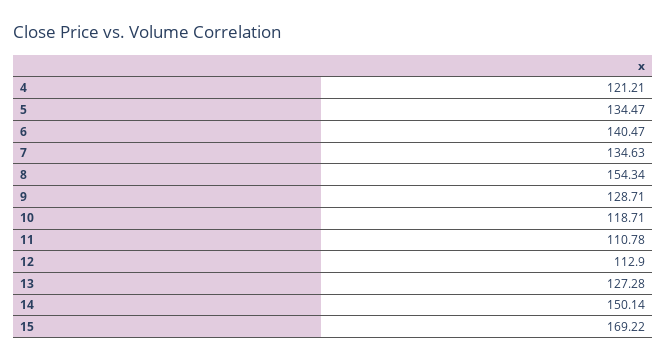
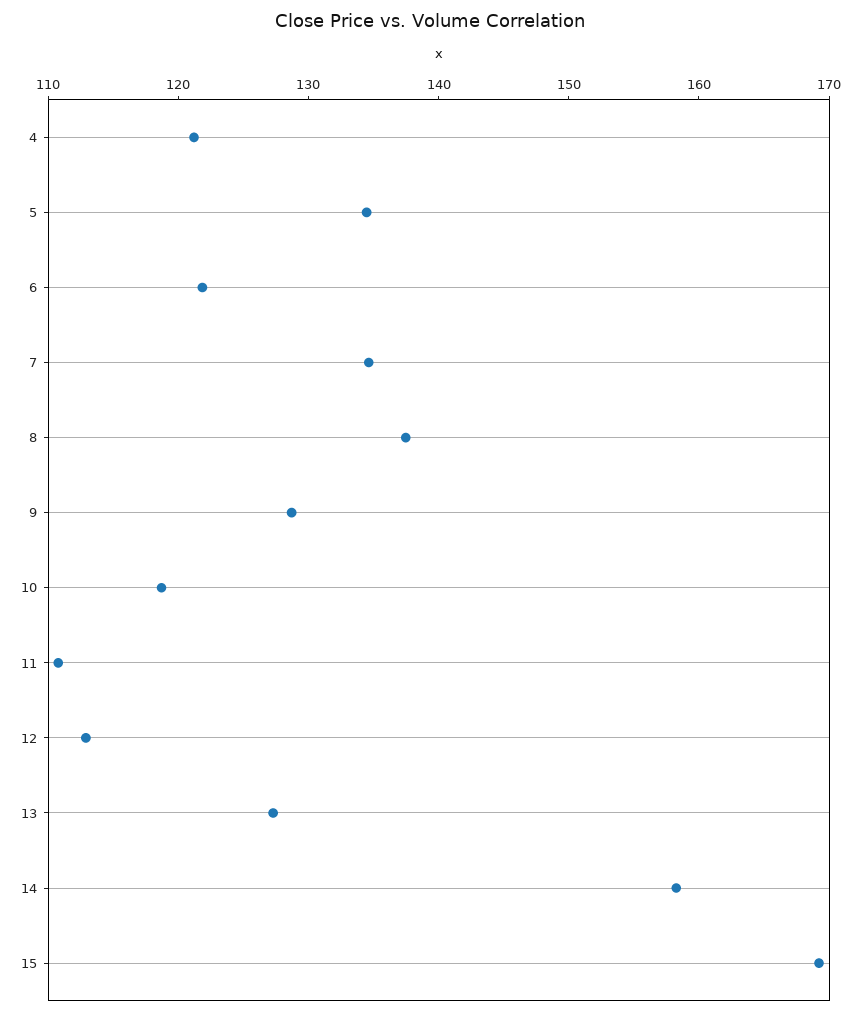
6: 140.47 -> 122
8: 154.34 -> 138
14: 150.14 -> 158

